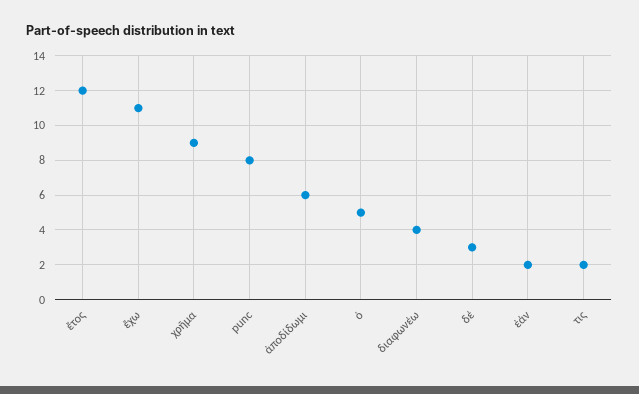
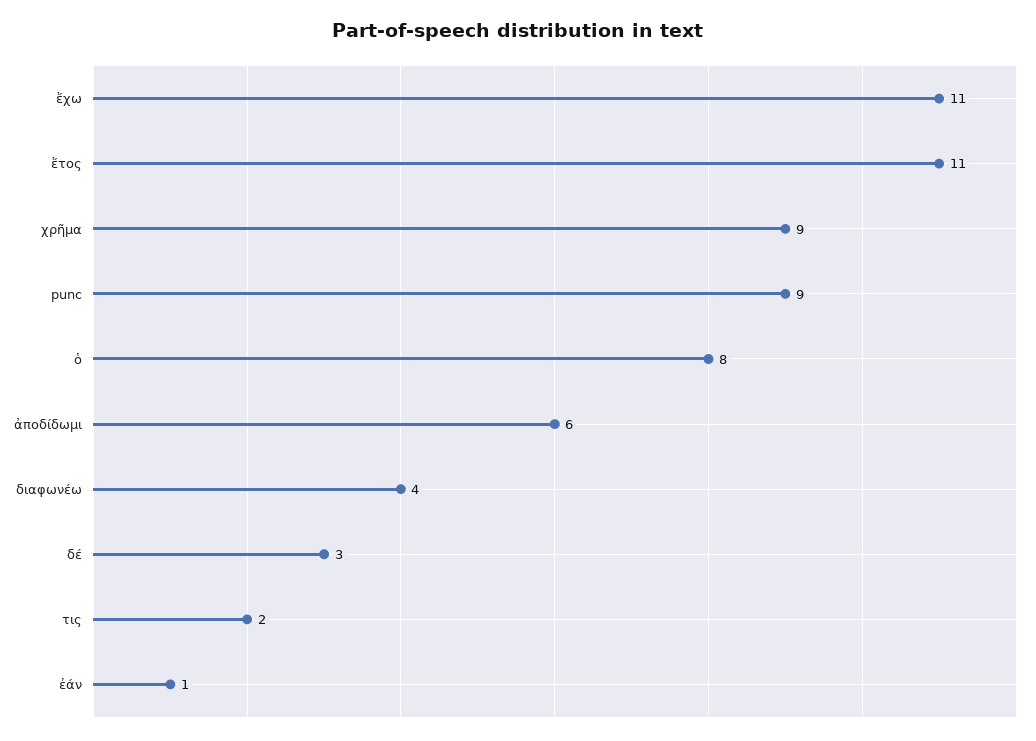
ἔτος: 12 -> 11
punc: 8 -> 9
ὁ: 5 -> 8
ἐάν: 2 -> 1

